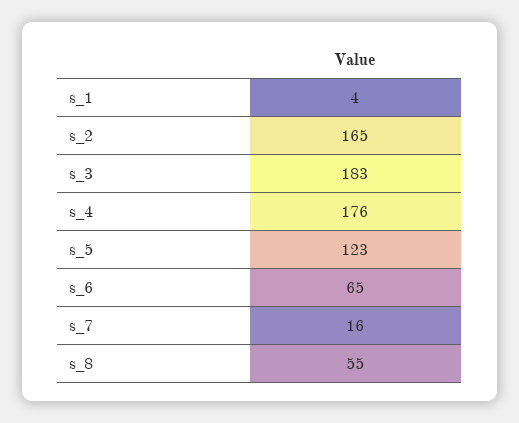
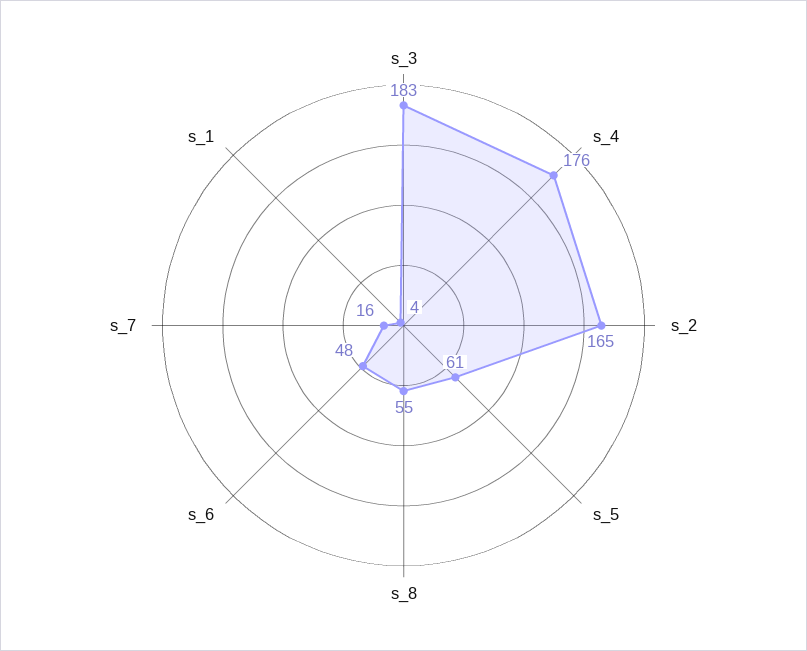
s_5: 123 -> 61
s_6: 65 -> 48

